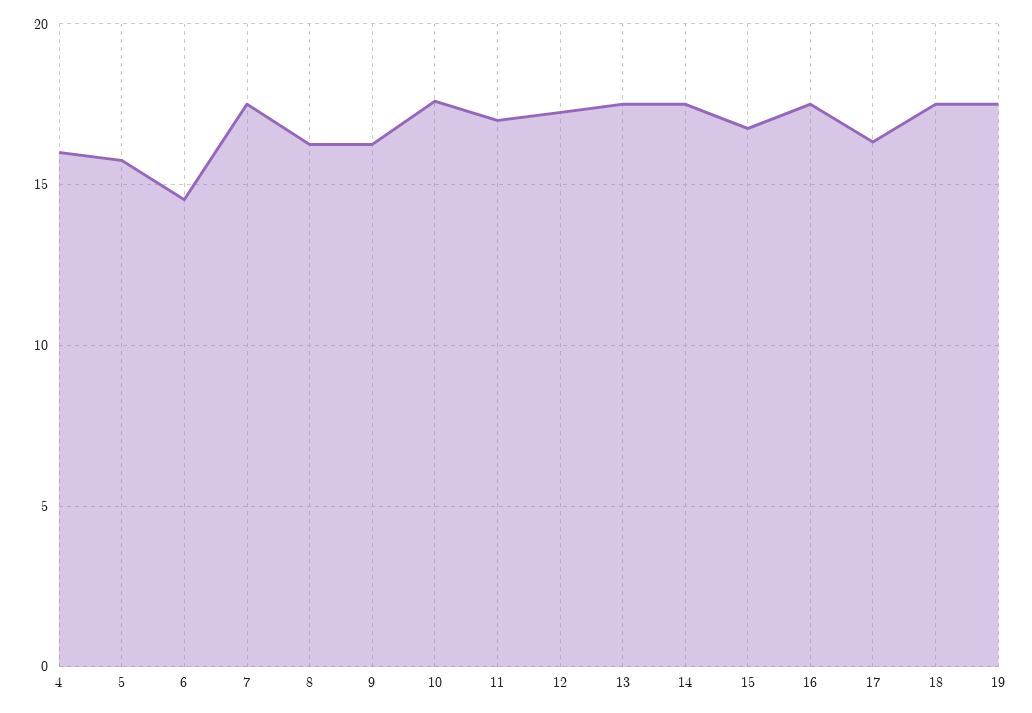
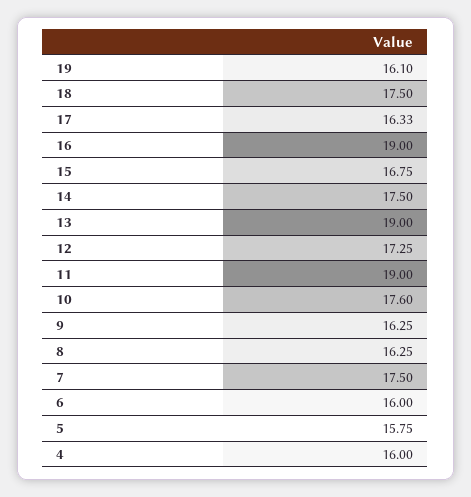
6: 14.5 -> 16
11: 17 -> 19
13: 17.5 -> 19
16: 17.5 -> 19
19: 17.5 -> 16.1

